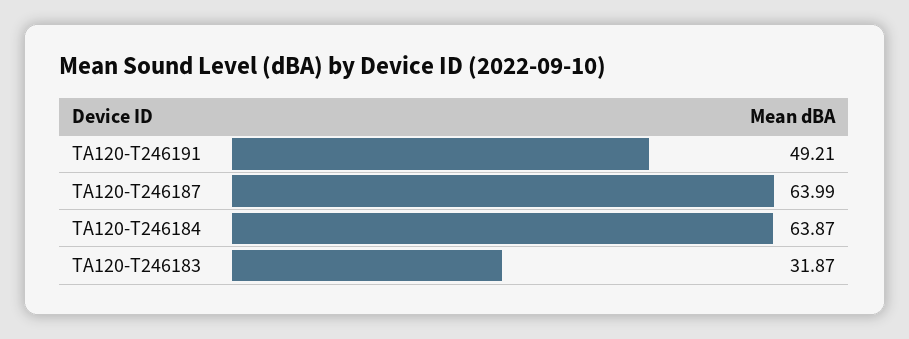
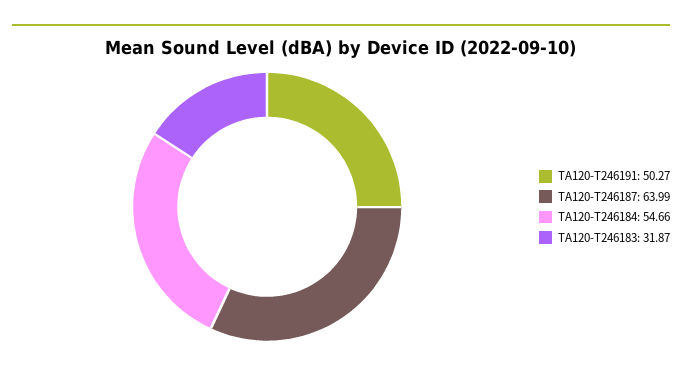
TA120-T246191: 49.21 -> 50.27
TA120-T246184: 63.87 -> 54.66

